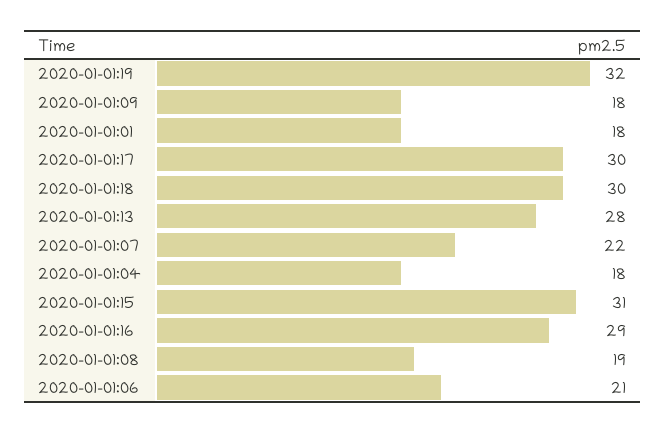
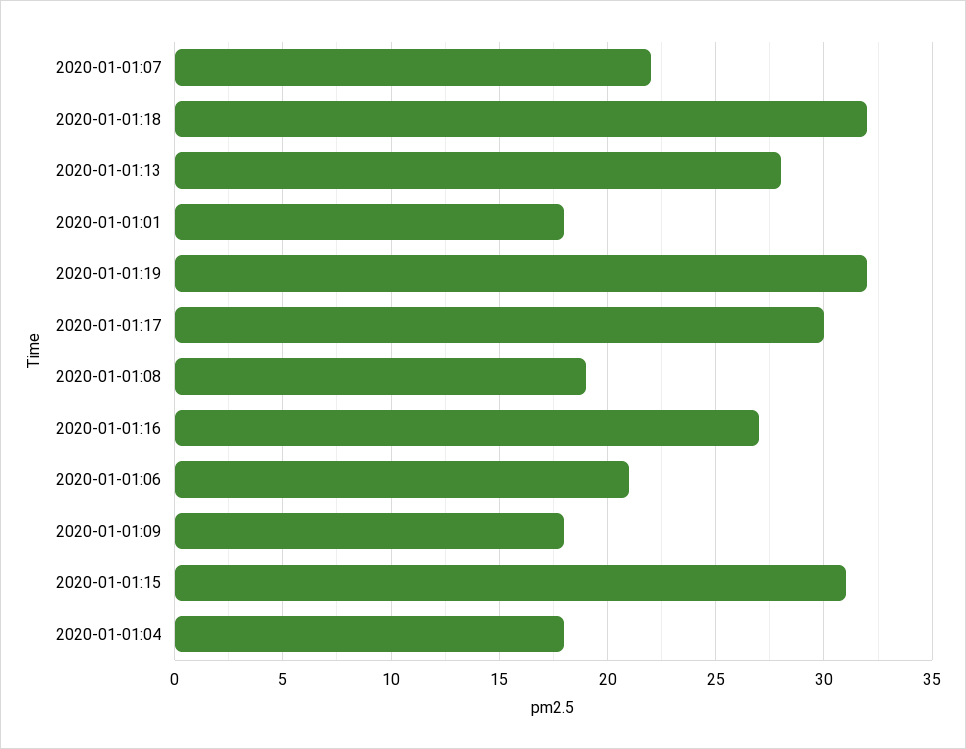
2020-01-01:18: 30 -> 32
2020-01-01:16: 29 -> 27

